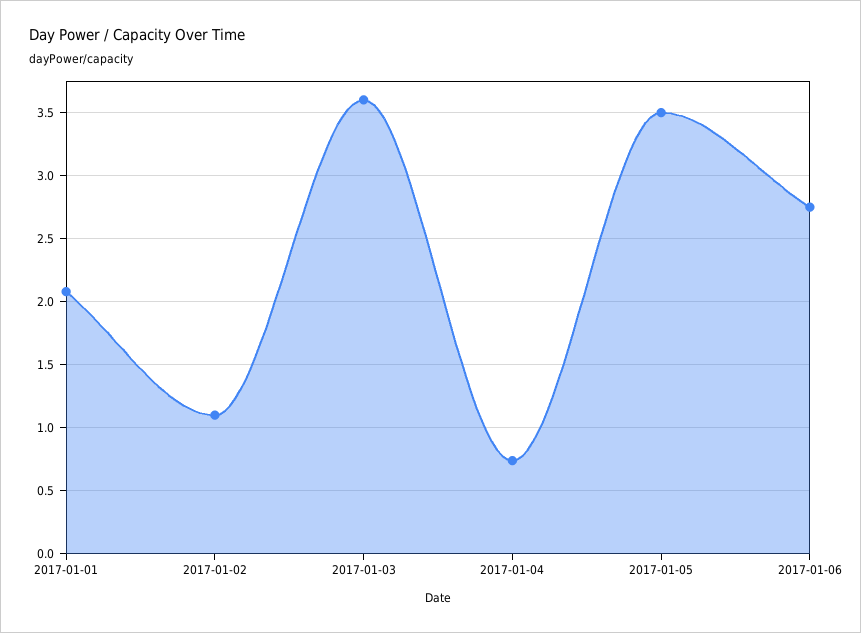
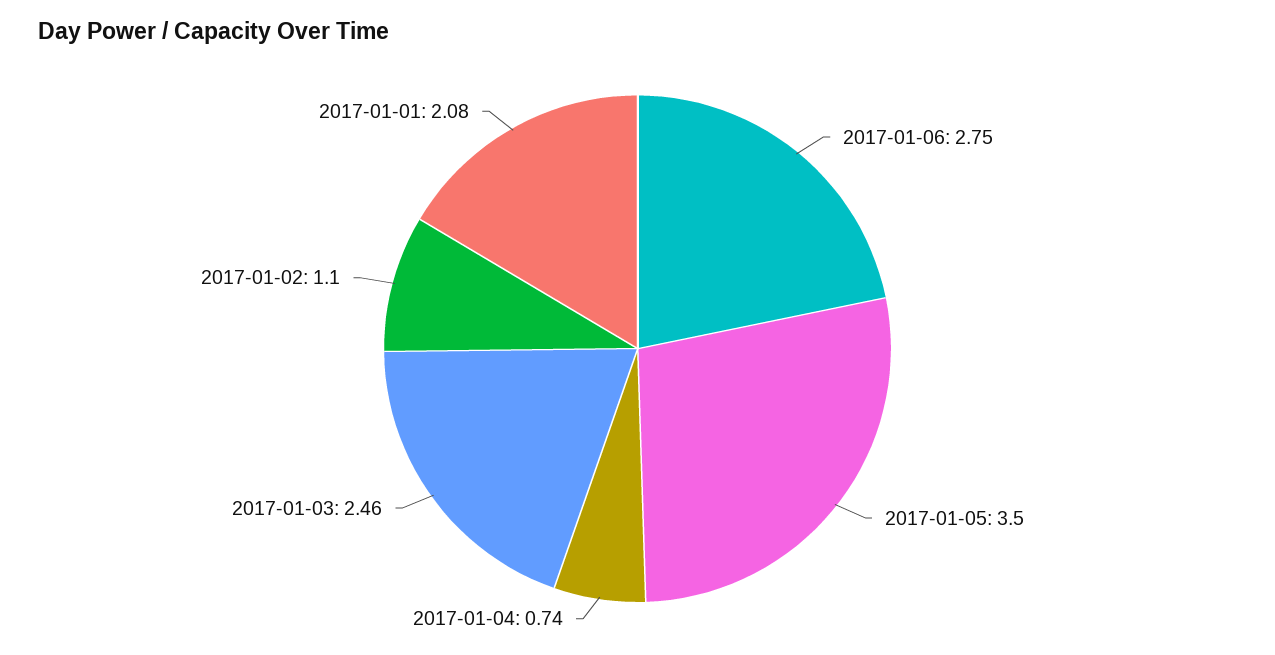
2017-01-03: 3.6 -> 2.46

